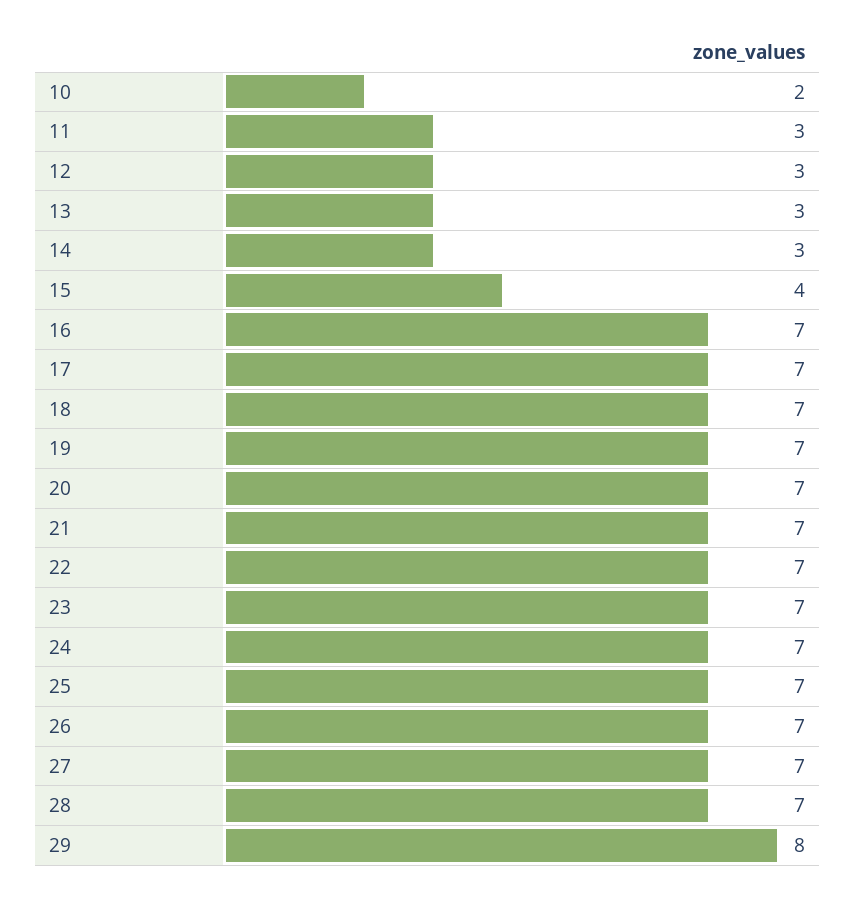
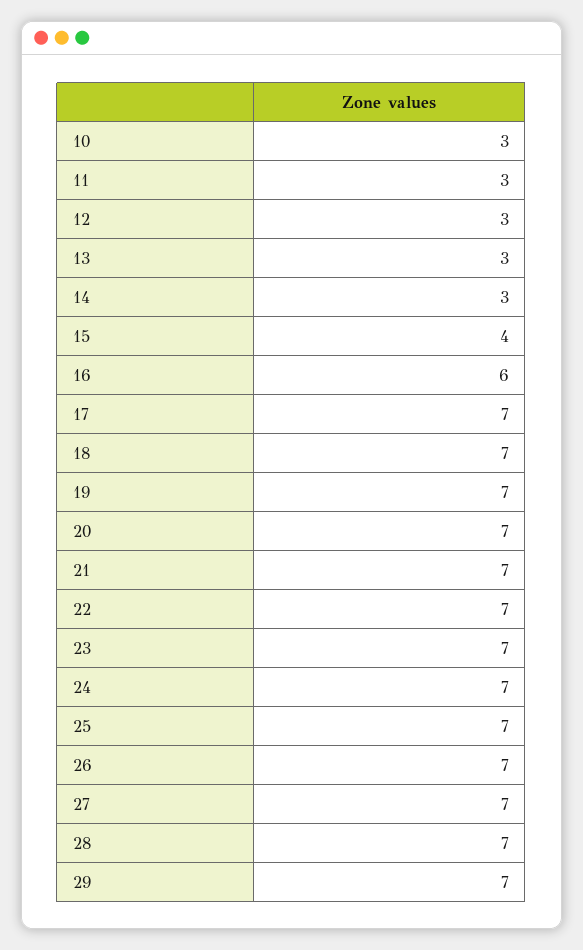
10: 2 -> 3
16: 7 -> 6
29: 8 -> 7

